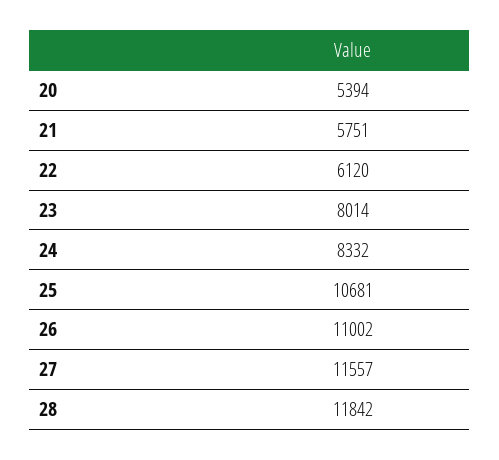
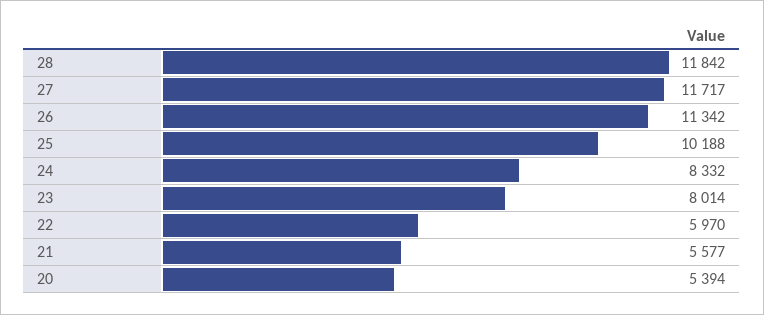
21: 5751 -> 5577
22: 6120 -> 5970
25: 10681 -> 10188
26: 11002 -> 11342
27: 11557 -> 11717

